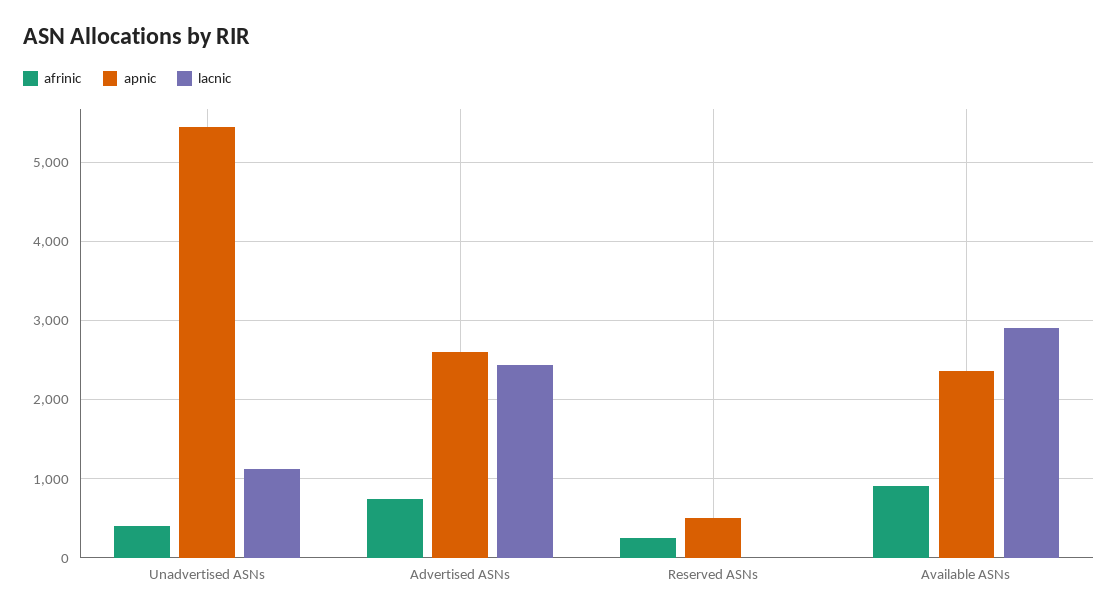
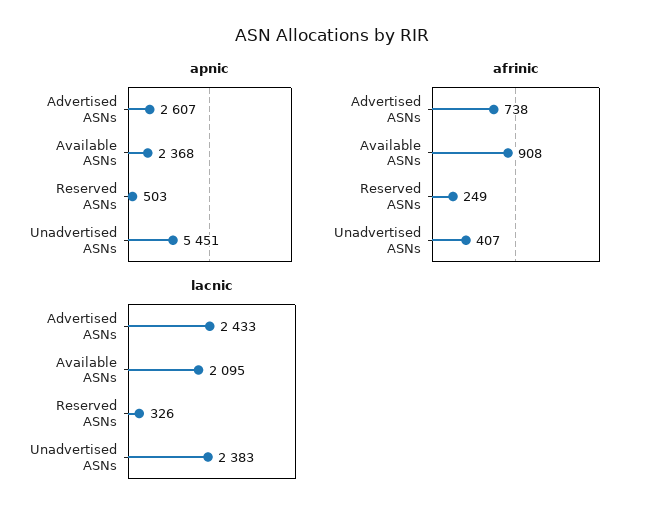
lacnic, Unadvertised ASNs: 1100 -> 2383
lacnic, Reserved ASNs: 0 -> 326
lacnic, Available ASNs: 2900 -> 2095

